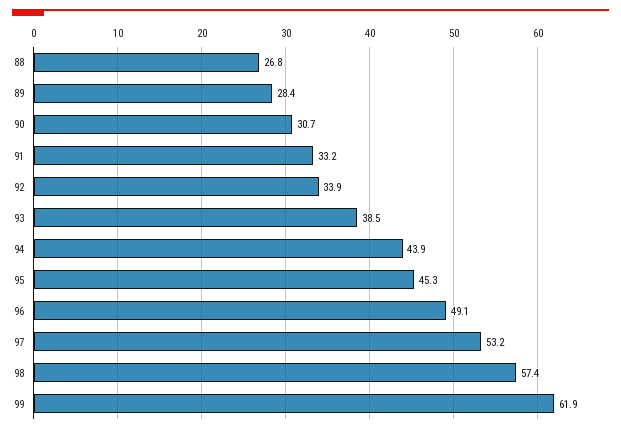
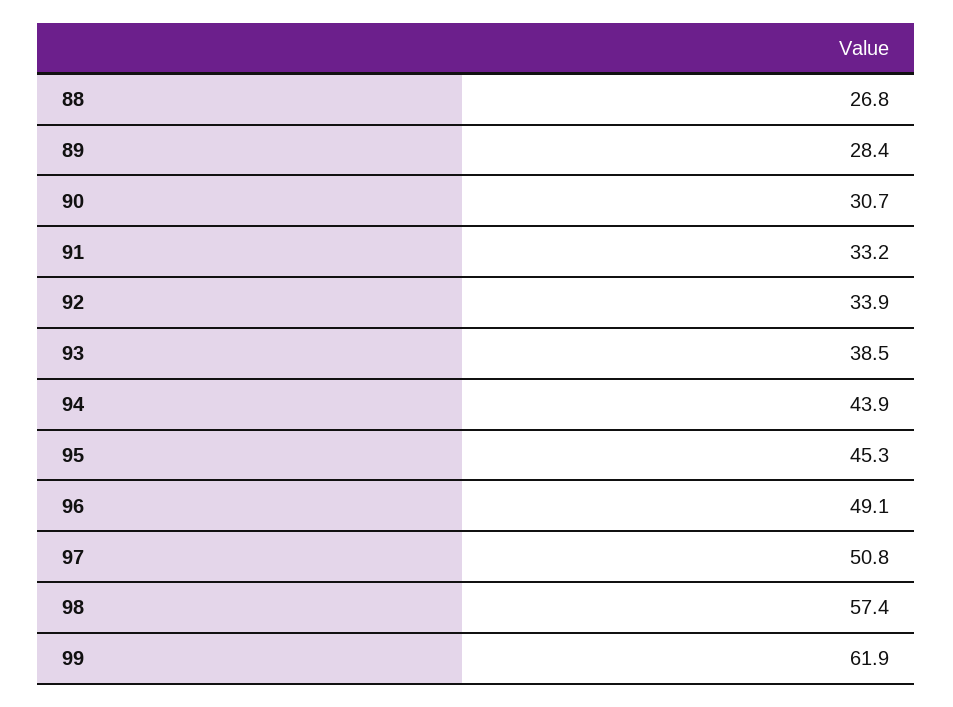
97: 53.2 -> 50.8

